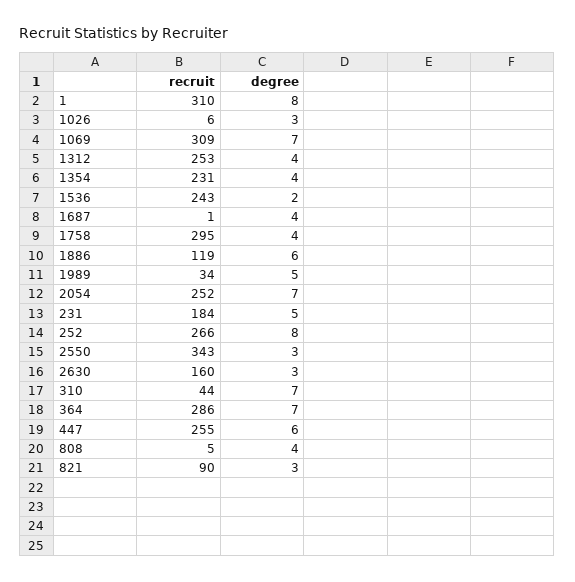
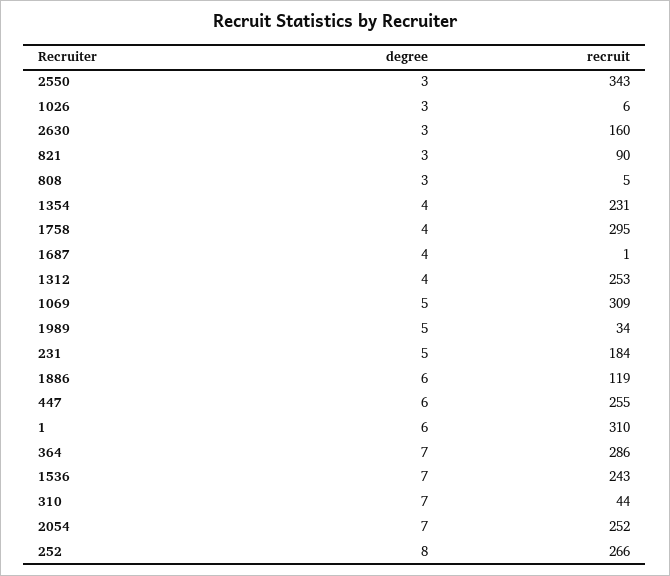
degree, 1: 8 -> 6
degree, 1069: 7 -> 5
degree, 1536: 2 -> 7
degree, 808: 4 -> 3

